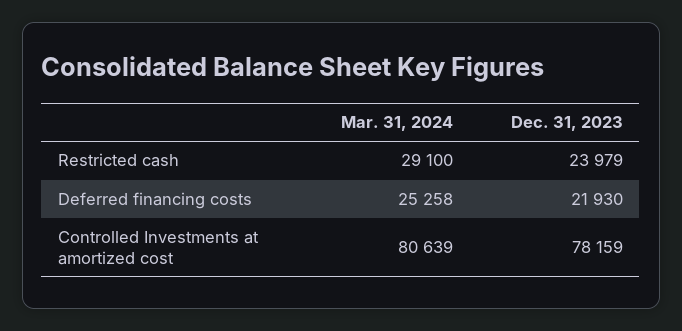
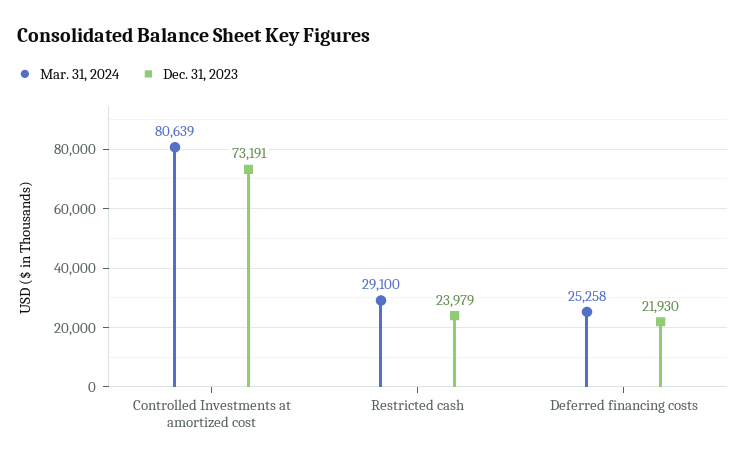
Dec. 31, 2023, Controlled Investments at amortized cost: 78159 -> 73191

